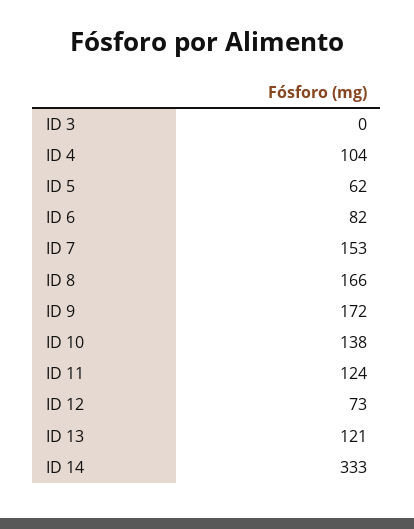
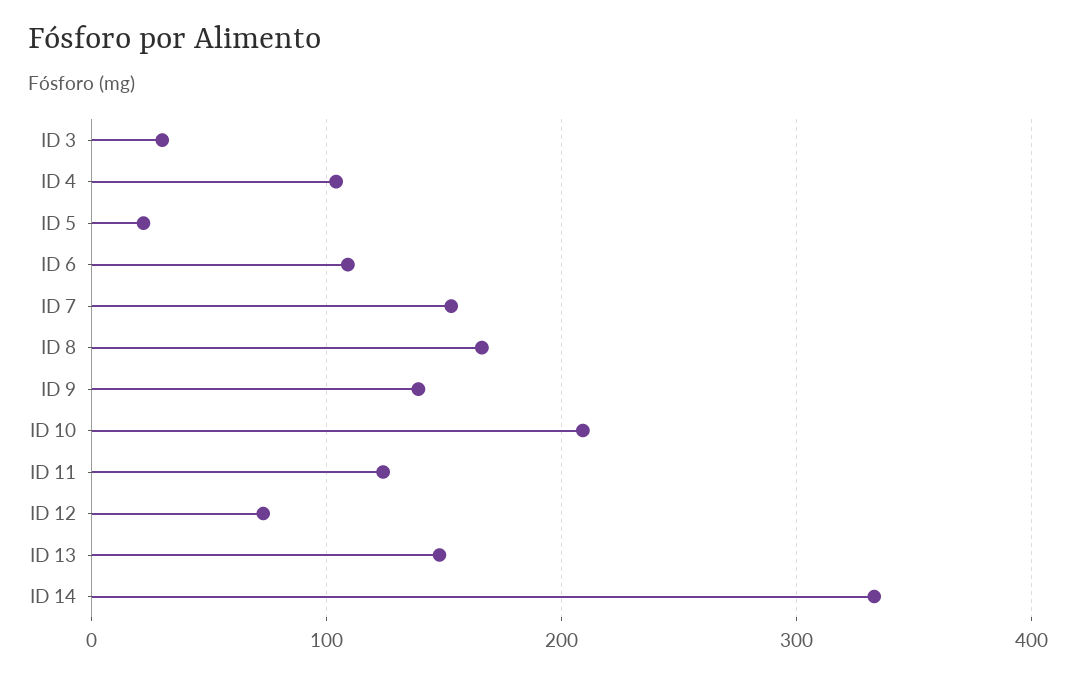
ID 3: 0 -> 30
ID 5: 62 -> 20
ID 6: 82 -> 110
ID 9: 172 -> 140
ID 10: 138 -> 210
ID 13: 121 -> 150

